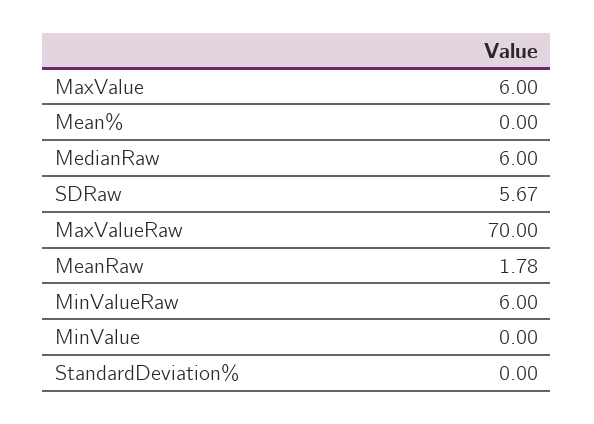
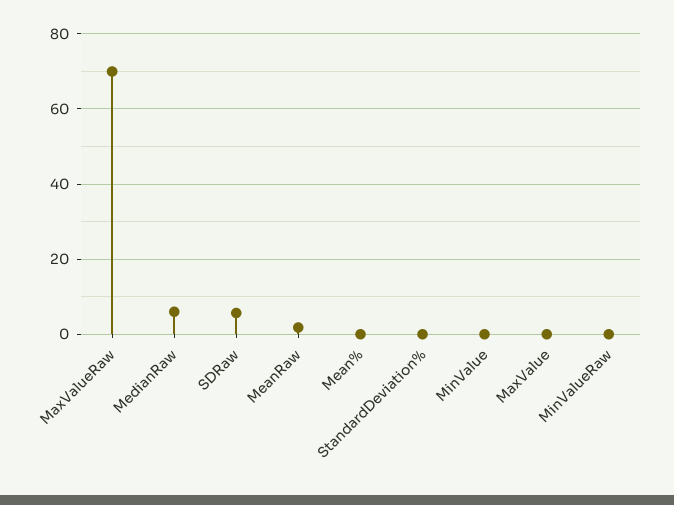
MaxValue: 6 -> 0
MinValueRaw: 6 -> 0

